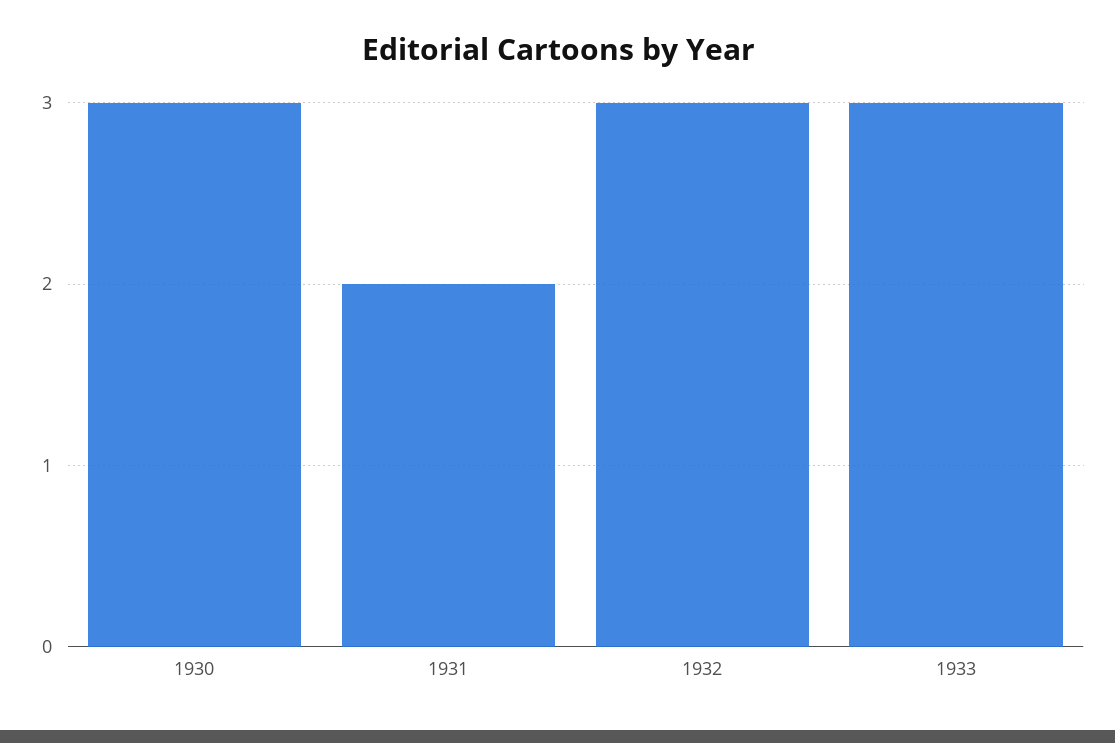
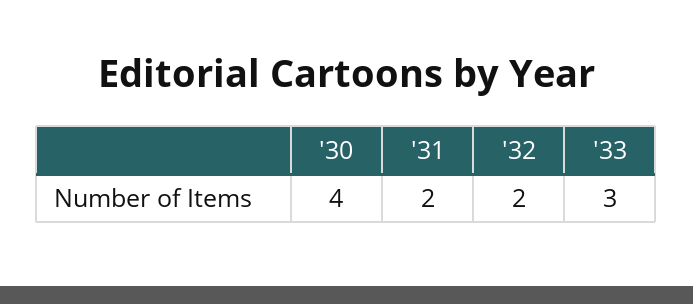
1930: 3 -> 4
1932: 3 -> 2

